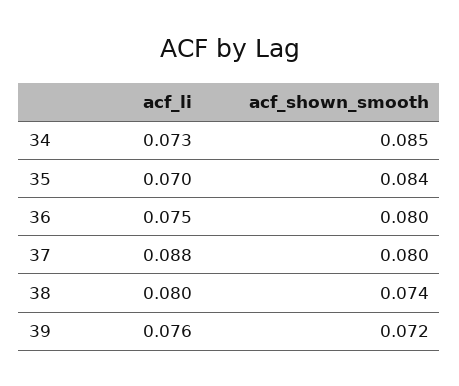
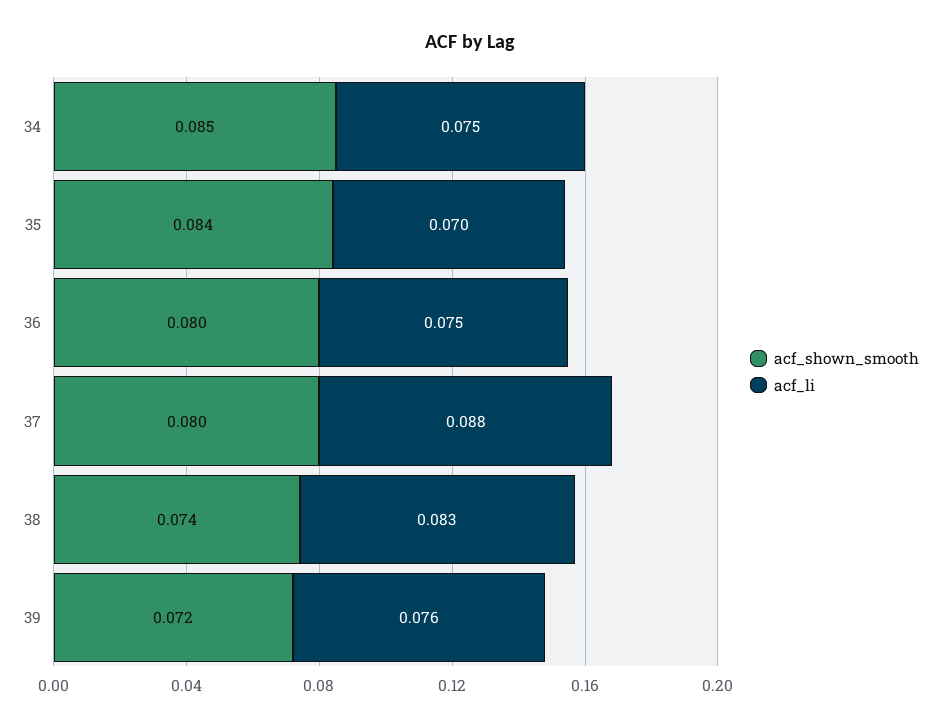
acf_li, 34: 0.073 -> 0.075
acf_li, 38: 0.08 -> 0.083

